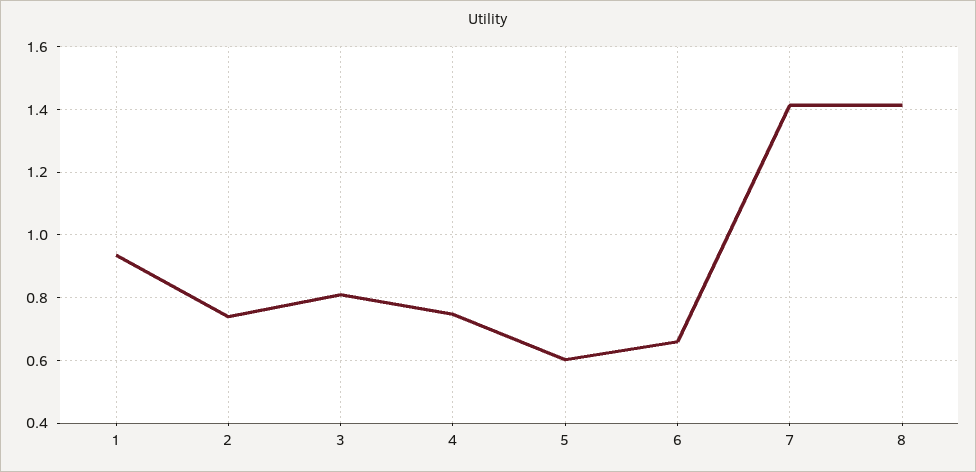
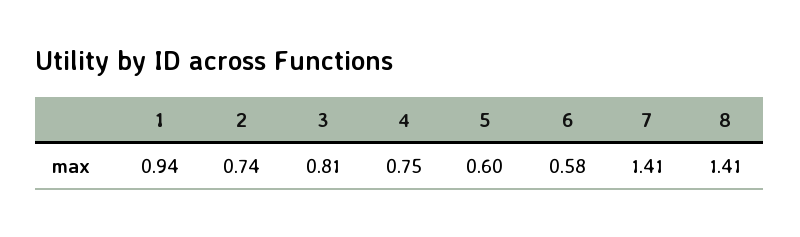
6: 0.66 -> 0.58

